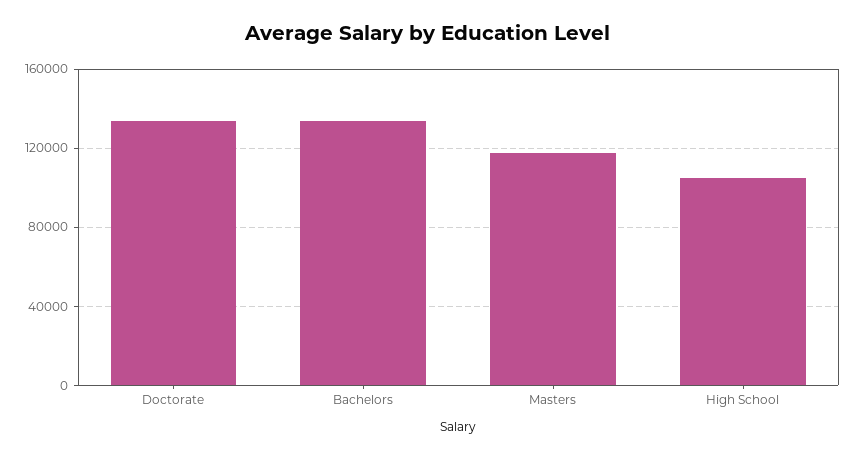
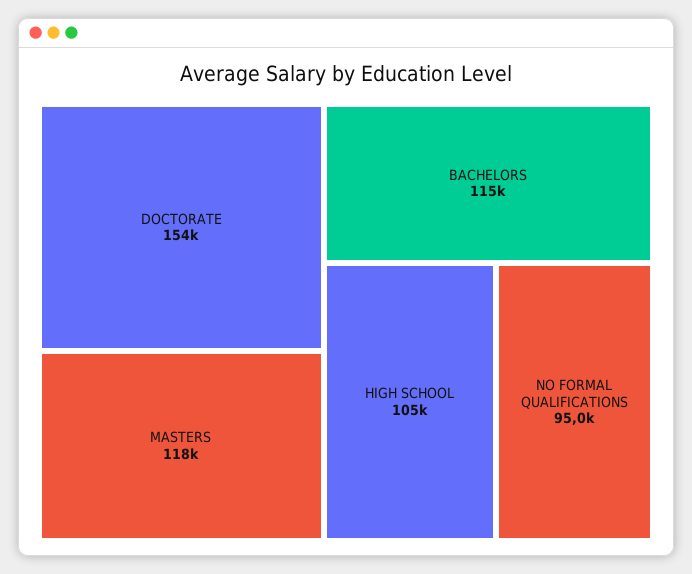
Doctorate: 135000 -> 154000
Bachelors: 135000 -> 115000
NO FORMAL QUALIFICATIONS: none -> 95000

